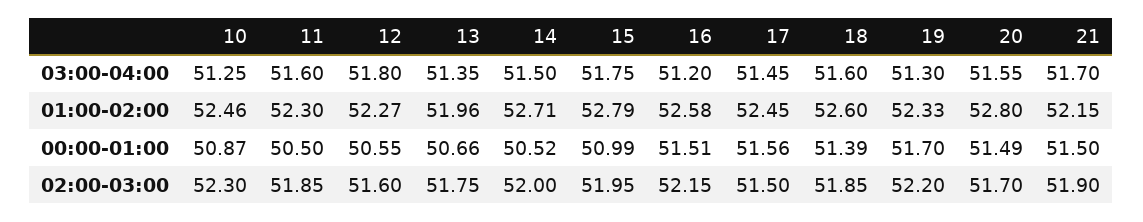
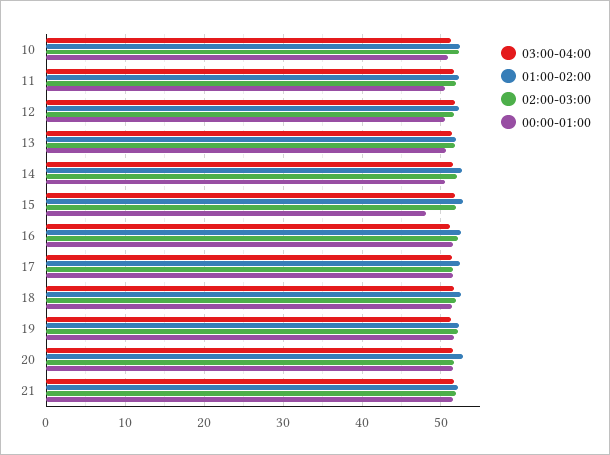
00:00-01:00, 15: 50.99 -> 48

